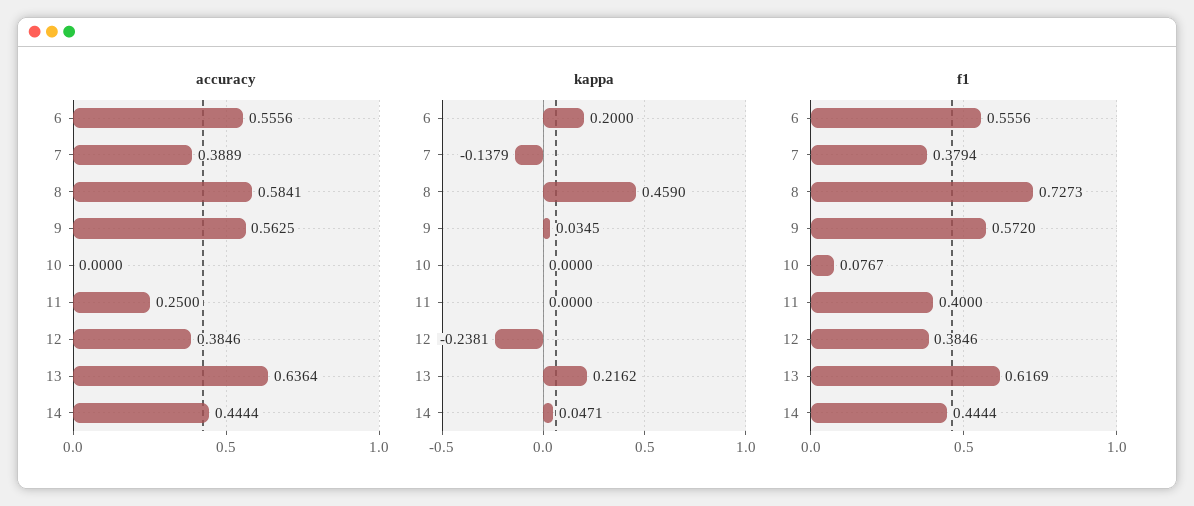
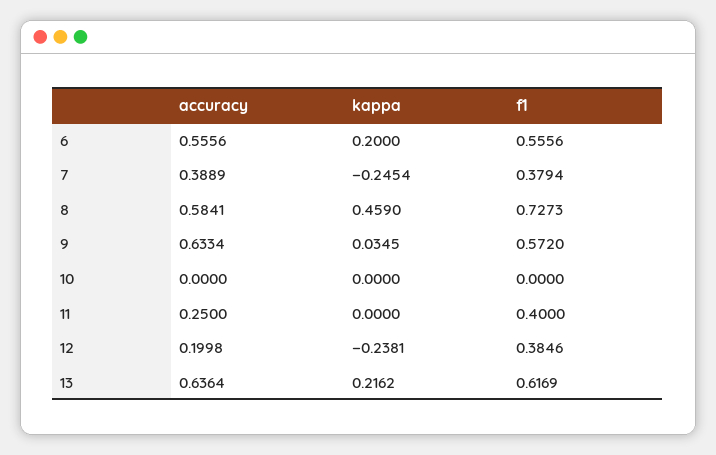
accuracy, 9: 0.5625 -> 0.6334
accuracy, 12: 0.3846 -> 0.1998
accuracy, 14: 0.4444 -> none
kappa, 7: -0.1379 -> -0.2454
kappa, 14: 0.0471 -> none
f1, 10: 0.0767 -> 0
f1, 14: 0.4444 -> none

